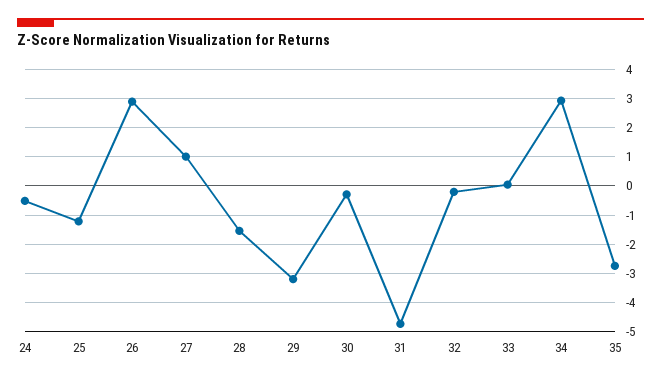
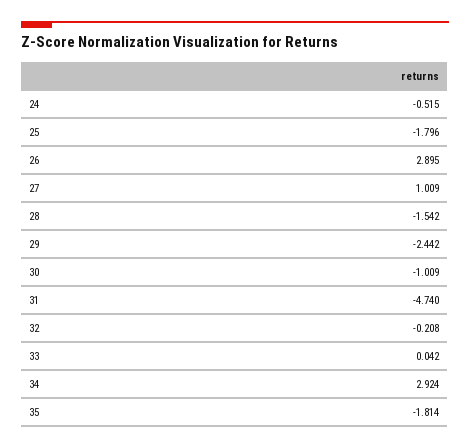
25: -1.25 -> -1.796
29: -3.25 -> -2.442
30: -0.25 -> -1.009
35: -2.75 -> -1.814

